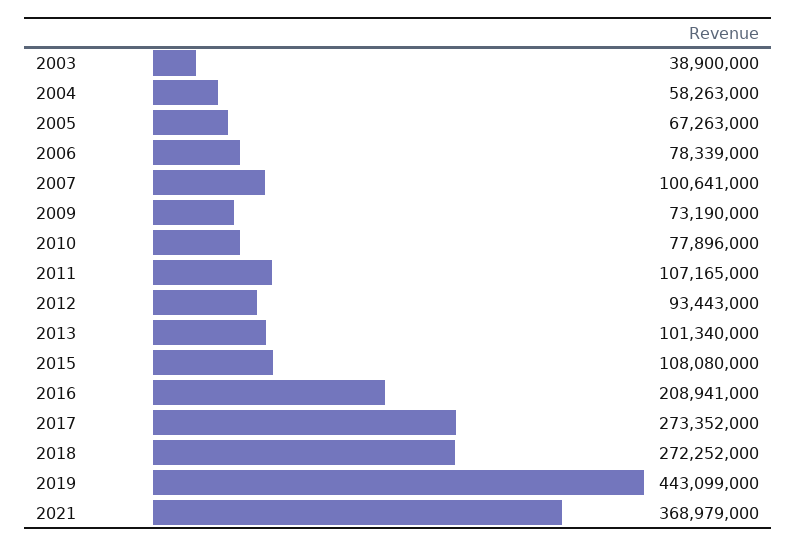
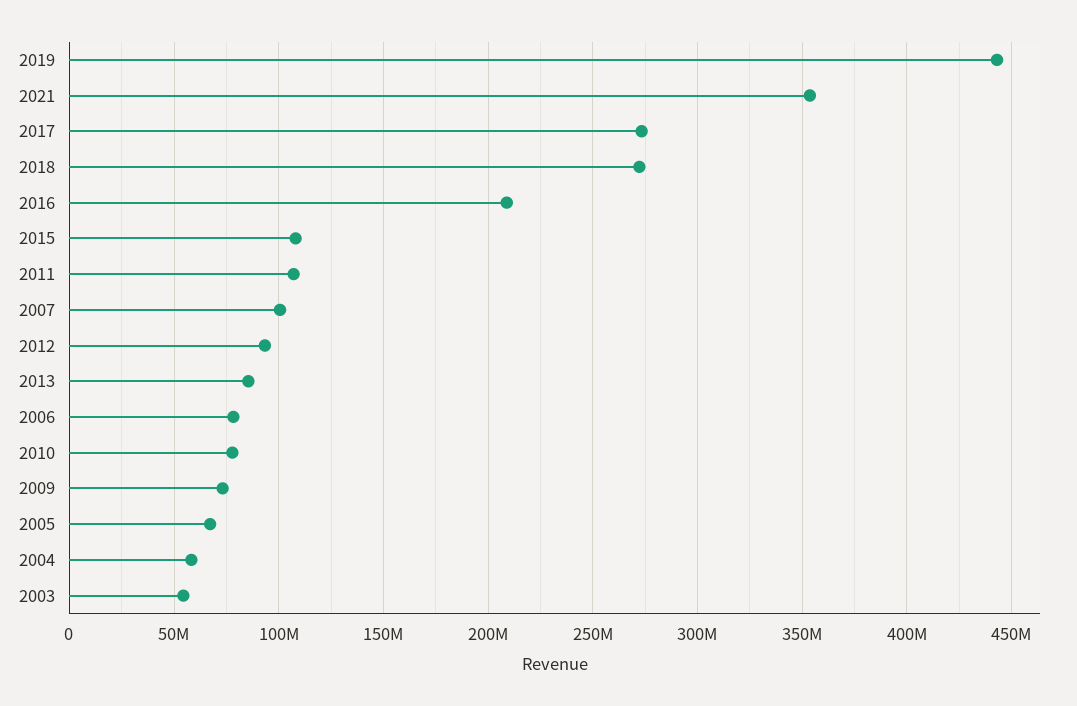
2003: 38900000 -> 55000000
2013: 101340000 -> 85000000
2021: 368979000 -> 355000000

